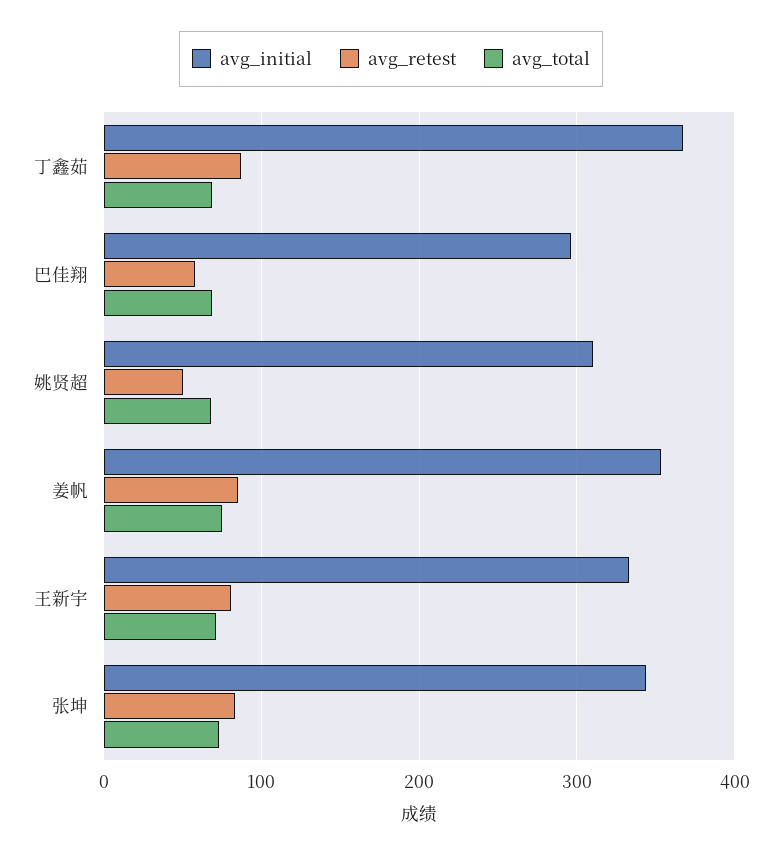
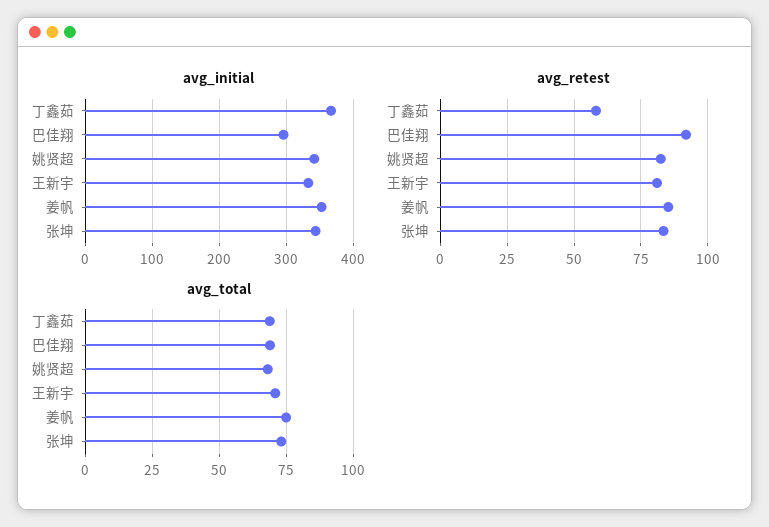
avg_retest, 丁鑫茹: 90 -> 57.5
avg_retest, 巴佳翔: 60 -> 92.5
avg_initial, 姚贤超: 310 -> 340
avg_retest, 姚贤超: 50 -> 82.5

